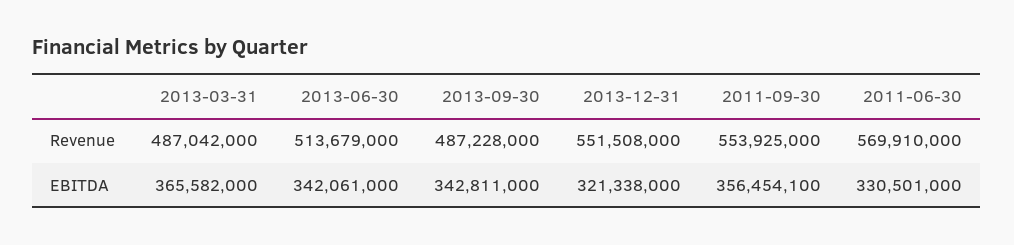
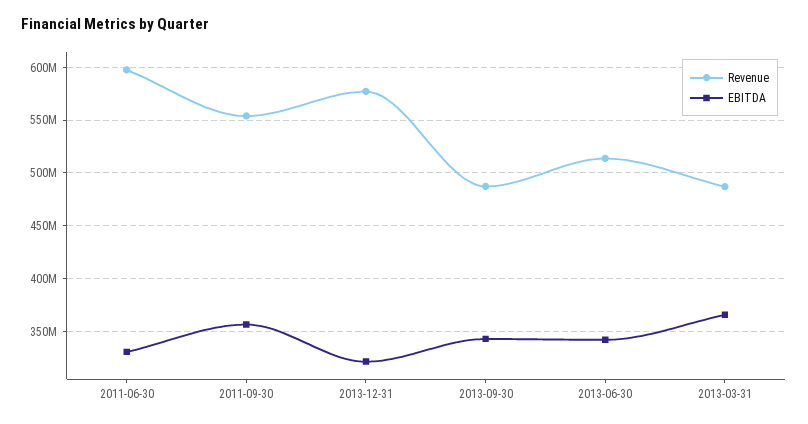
Revenue, 2013-12-31: 551508000 -> 580000000
Revenue, 2011-06-30: 569910000 -> 600000000

